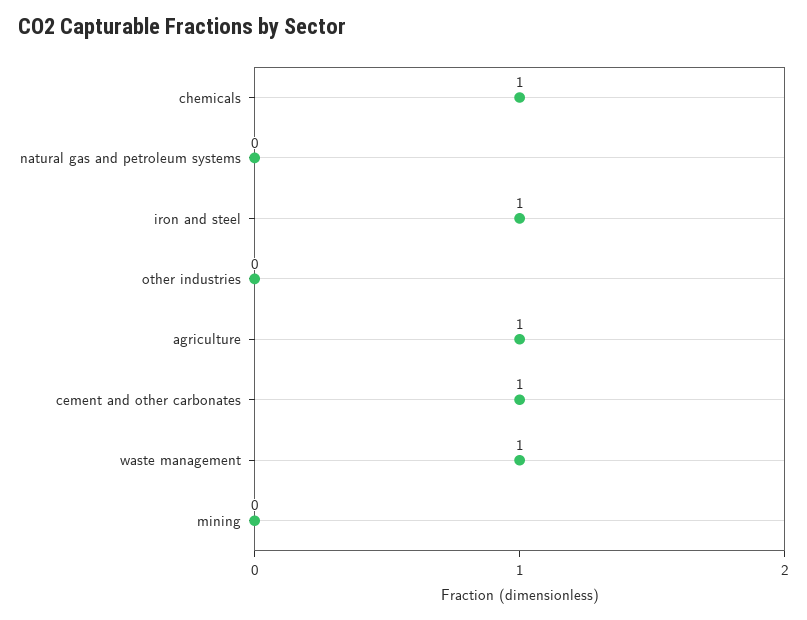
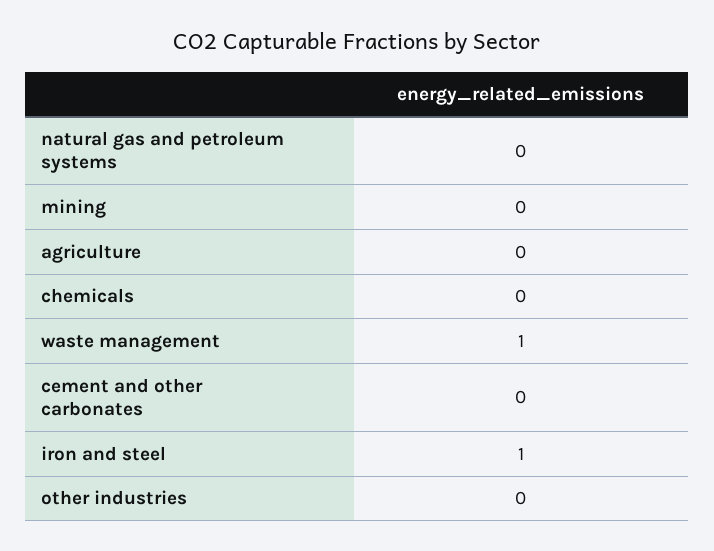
chemicals: 1 -> 0
agriculture: 1 -> 0
cement and other carbonates: 1 -> 0

